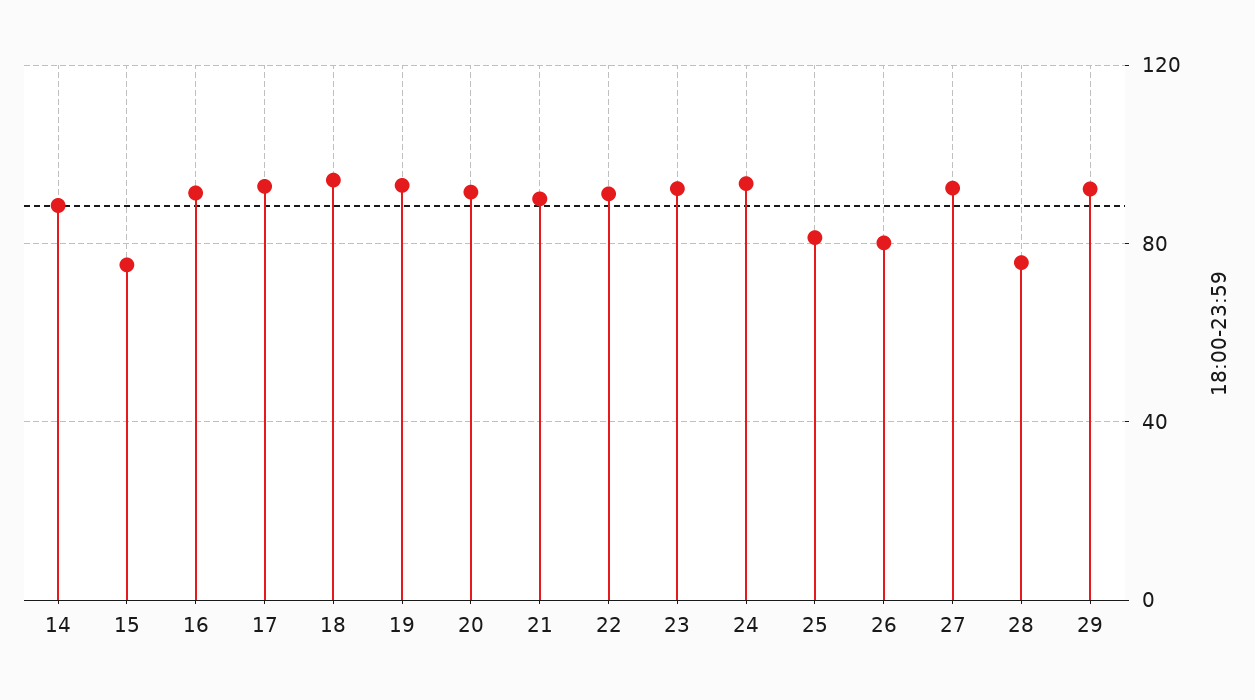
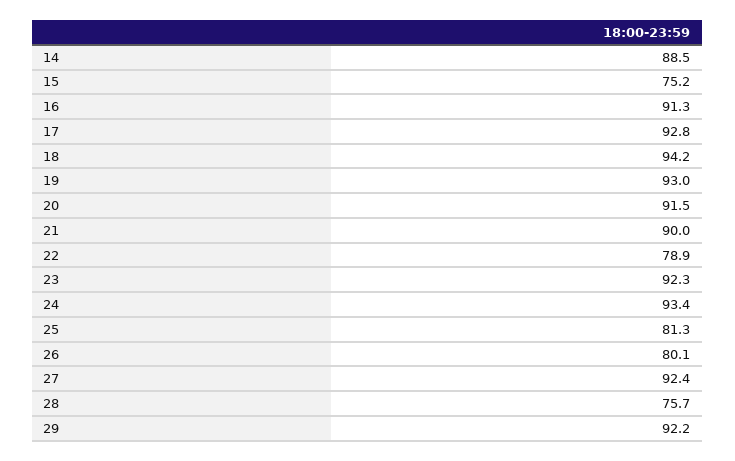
22: 90 -> 78.9

